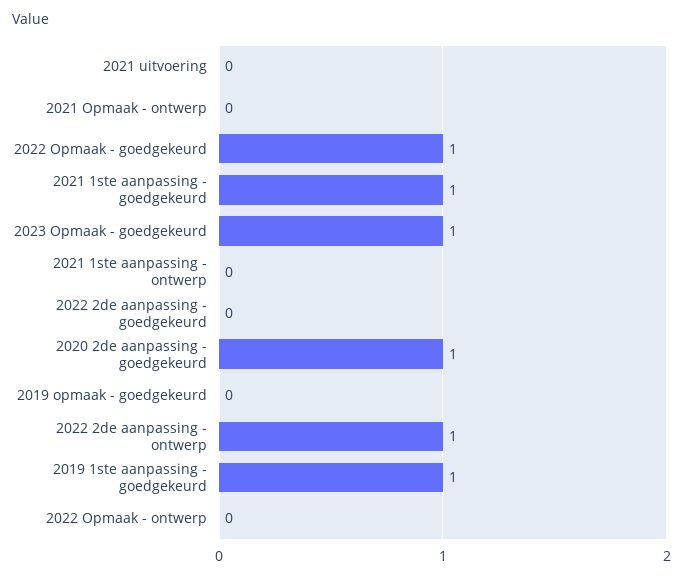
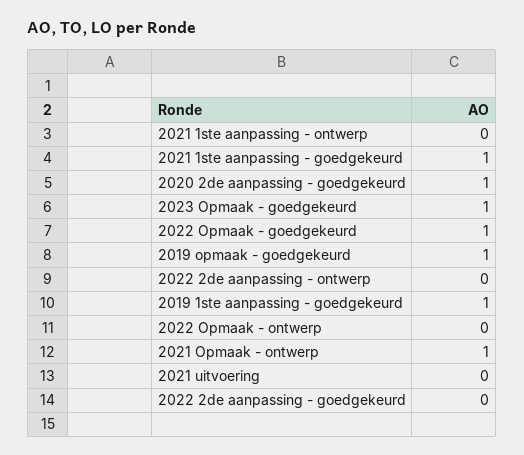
2021 Opmaak - ontwerp: 0 -> 1
2019 opmaak - goedgekeurd: 0 -> 1
2022 2de aanpassing - ontwerp: 1 -> 0

